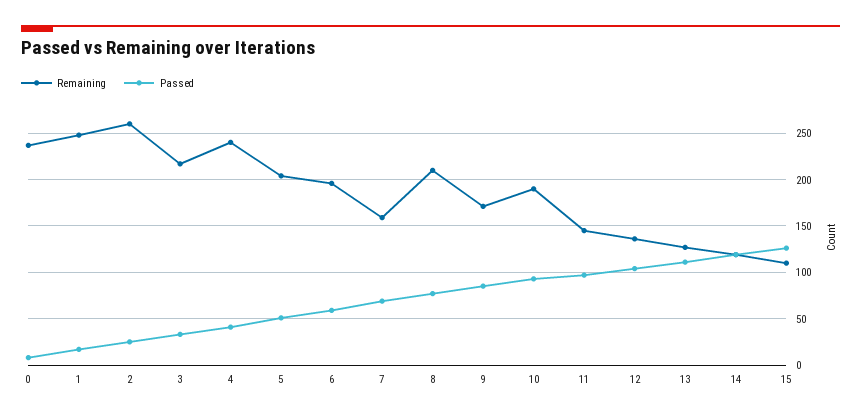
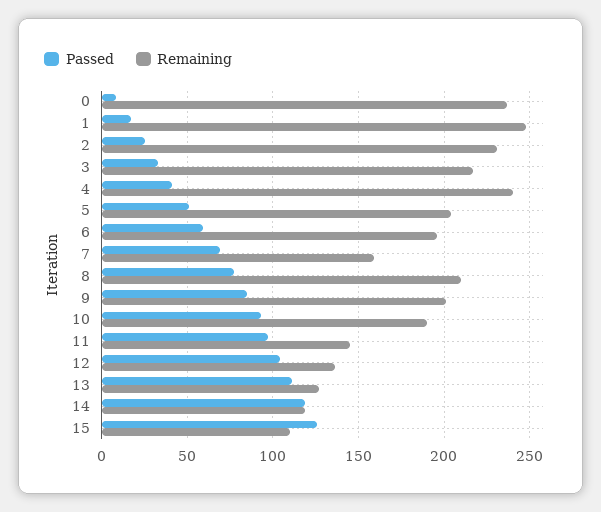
Remaining, 2: 260 -> 230
Remaining, 9: 170 -> 200

